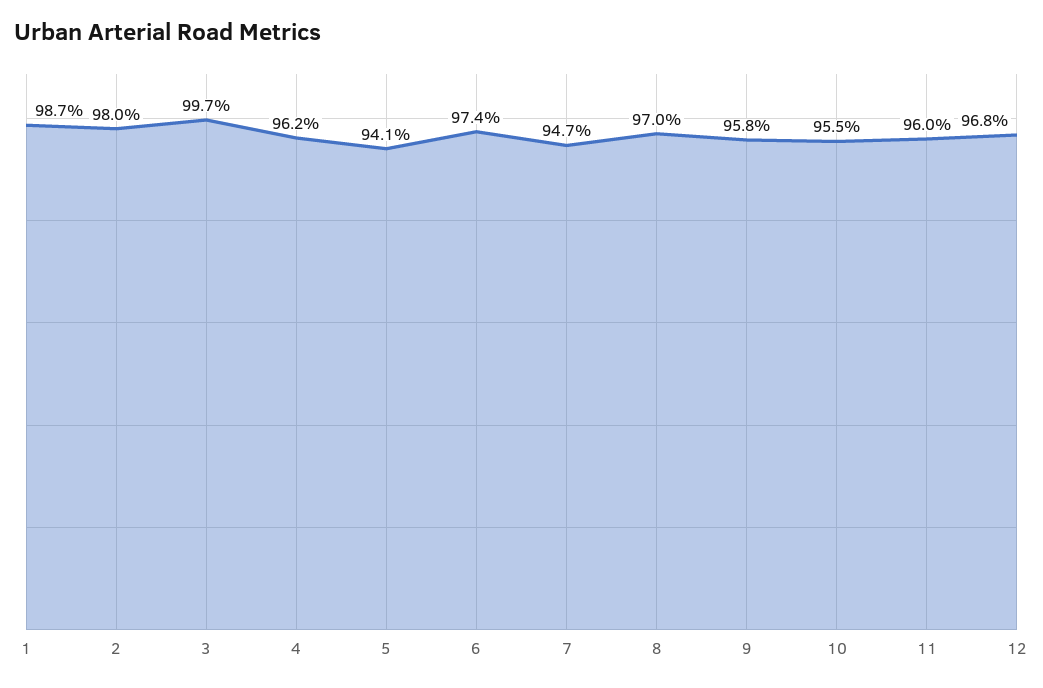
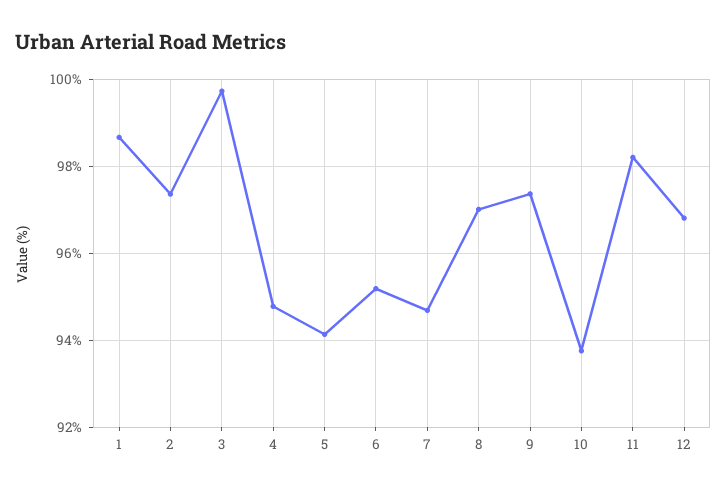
2: 98 -> 97.4
4: 96.2 -> 94.8
6: 97.4 -> 95.2
9: 95.8 -> 97.4
10: 95.5 -> 93.8
11: 96 -> 98.2

